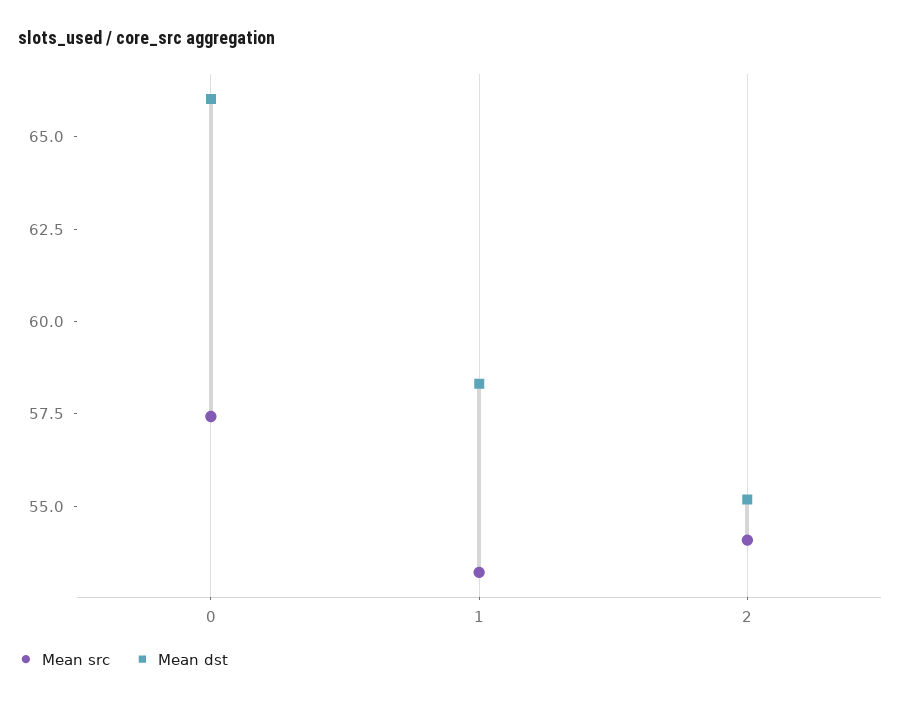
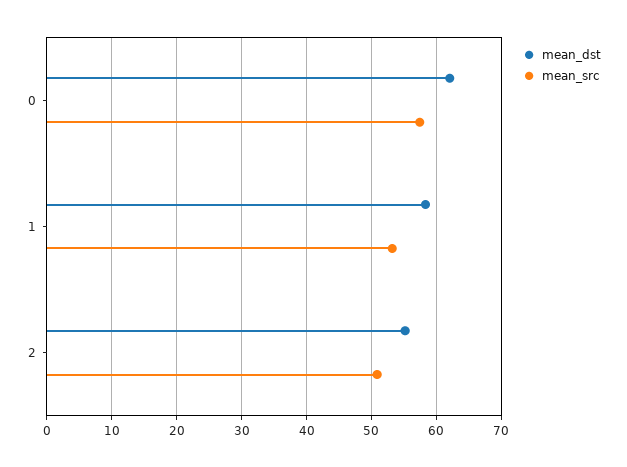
Mean dst, 0: 66 -> 62
Mean src, 2: 54 -> 51

